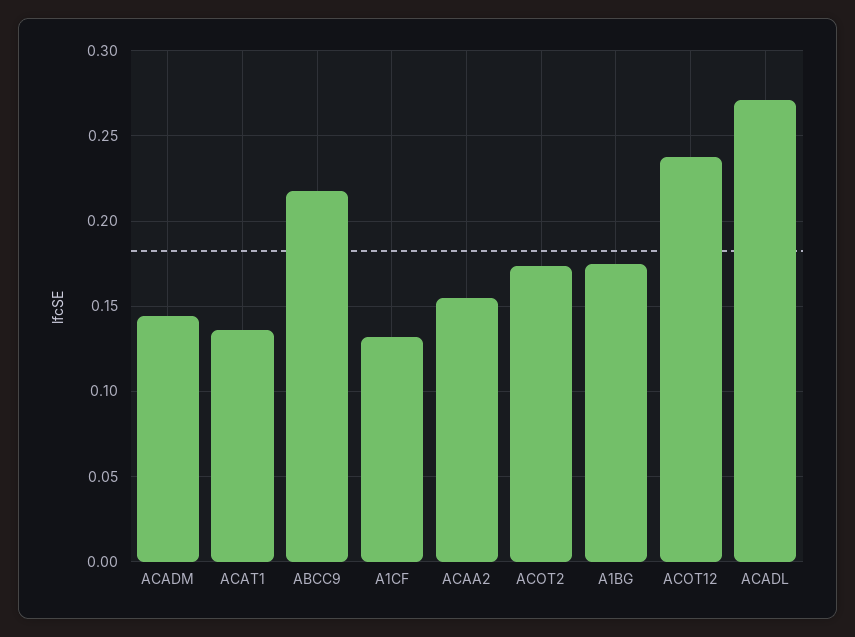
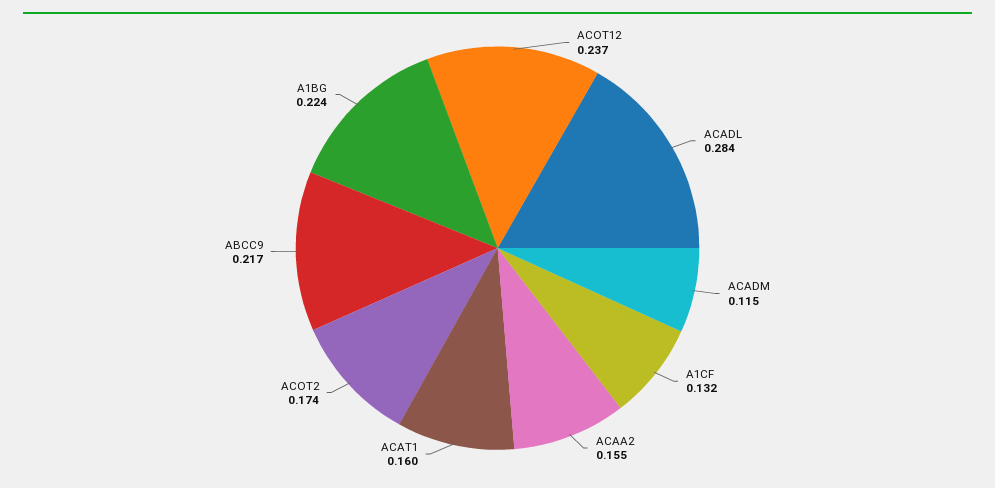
ACADM: 0.145 -> 0.115
ACAT1: 0.135 -> 0.16
A1BG: 0.175 -> 0.224
ACADL: 0.27 -> 0.284

